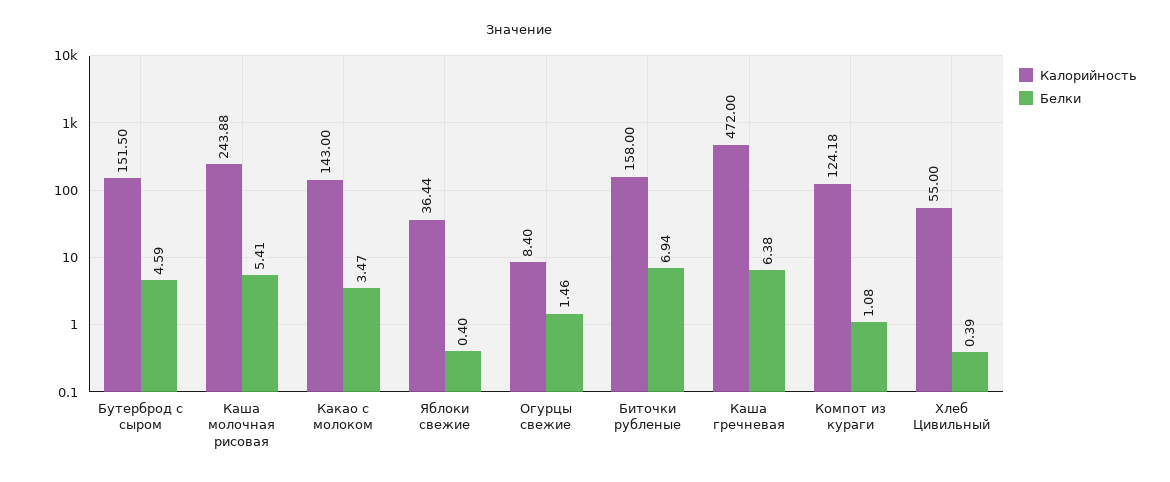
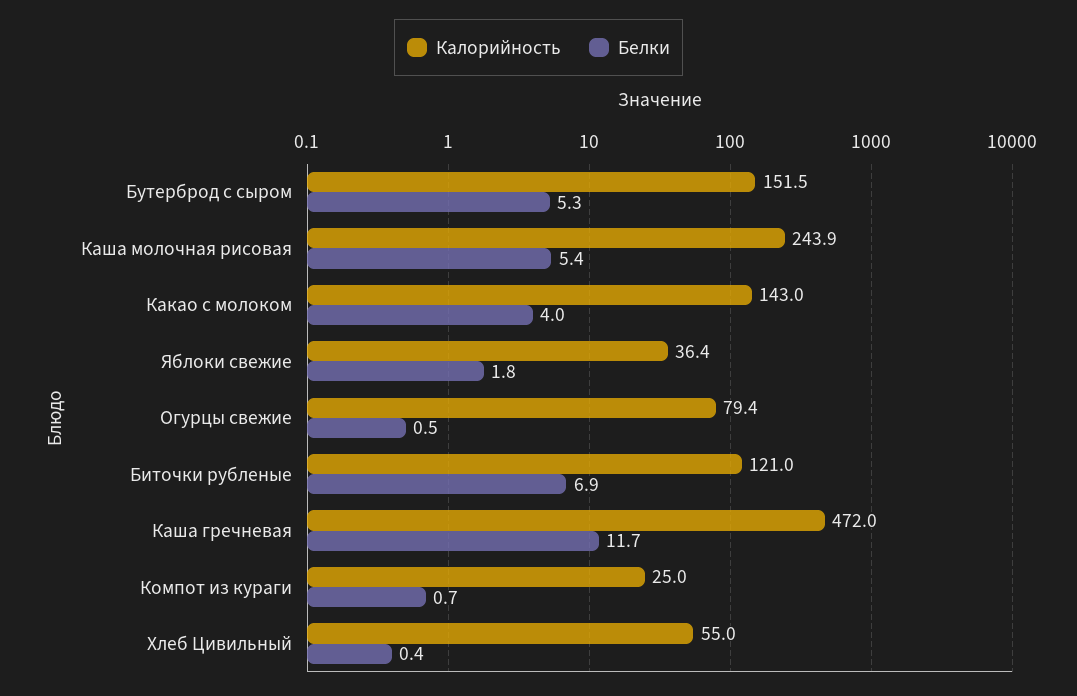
Белки, Бутерброд с сыром: 4.59 -> 5.3
Белки, Какао с молоком: 3.47 -> 4
Белки, Яблоки свежие: 0.4 -> 1.8
Калорийность, Огурцы свежие: 8.4 -> 79.4
Белки, Огурцы свежие: 1.46 -> 0.5
Калорийность, Биточки рубленые: 158 -> 121
Белки, Каша гречневая: 6.38 -> 11.7
Калорийность, Компот из кураги: 124.18 -> 25
Белки, Компот из кураги: 1.08 -> 0.7

